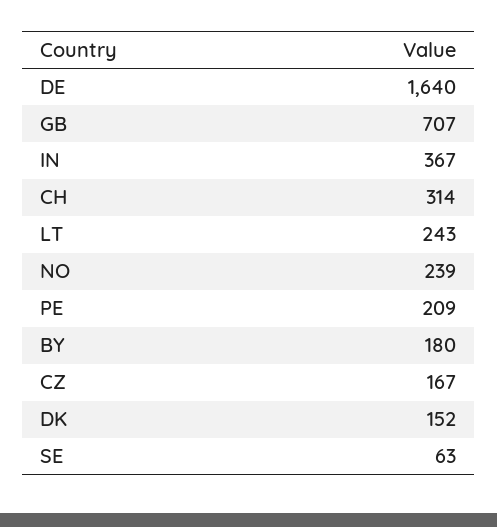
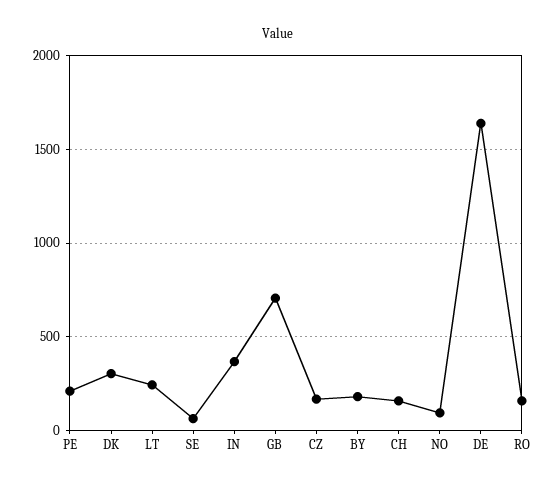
CH: 314 -> 150
NO: 239 -> 100
DK: 152 -> 300
RO: none -> 150

